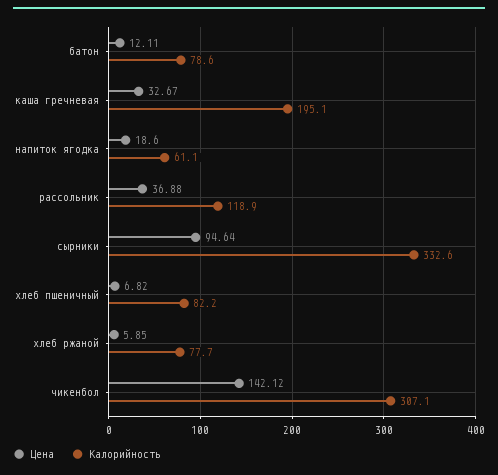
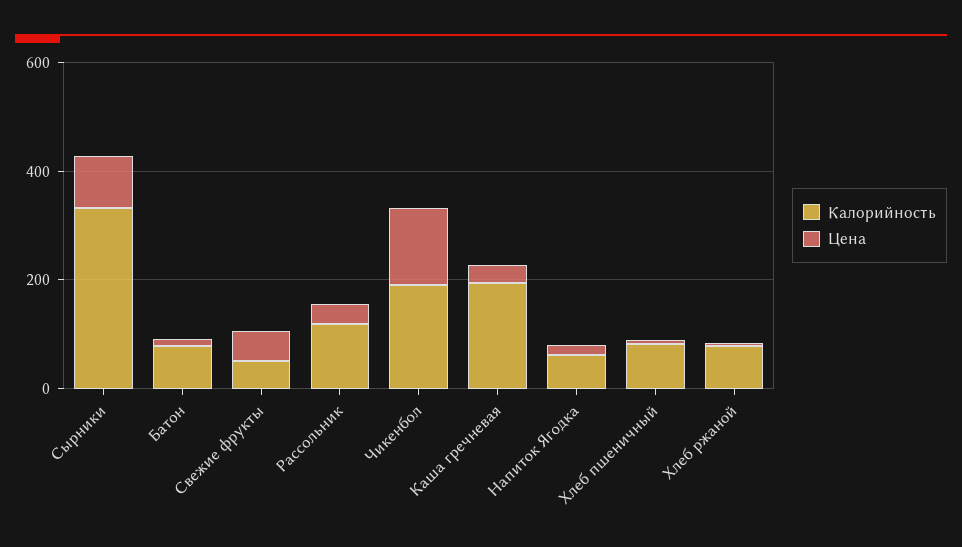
Калорийность, чикенбол: 307.1 -> 200
Калорийность, Свежие фрукты: none -> 50
Цена, Свежие фрукты: none -> 50

